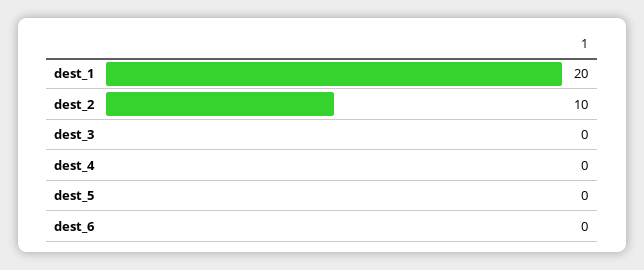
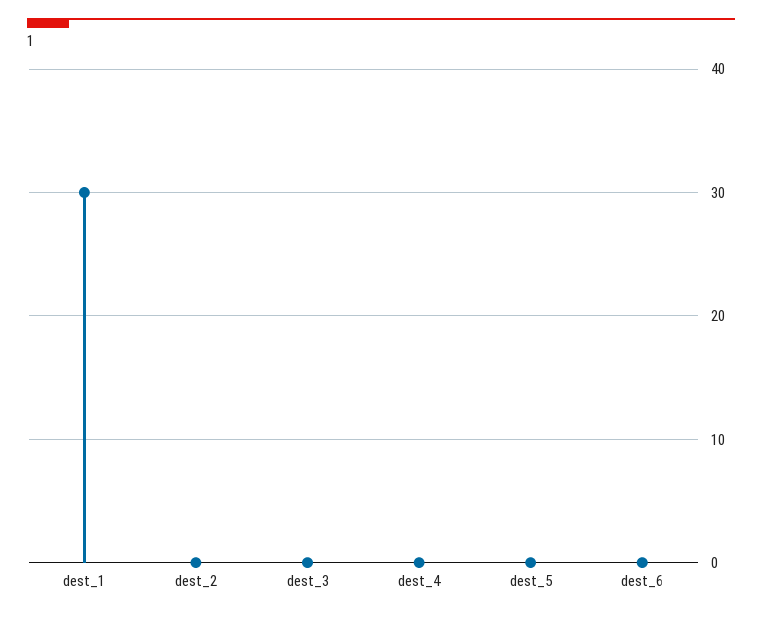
dest_1: 20 -> 30
dest_2: 10 -> 0

